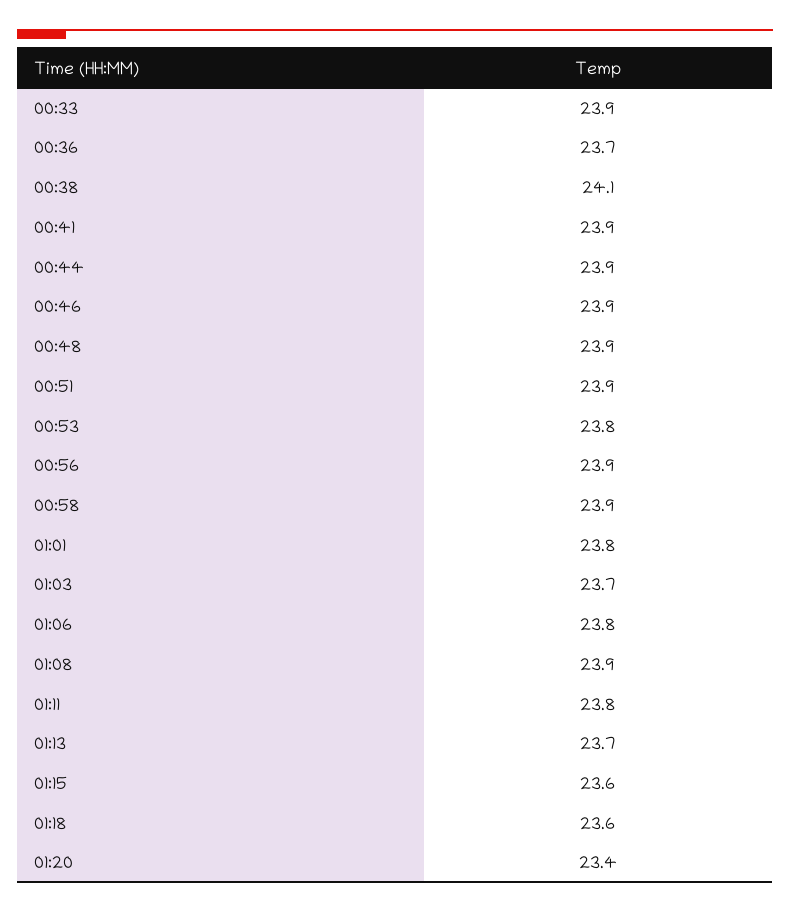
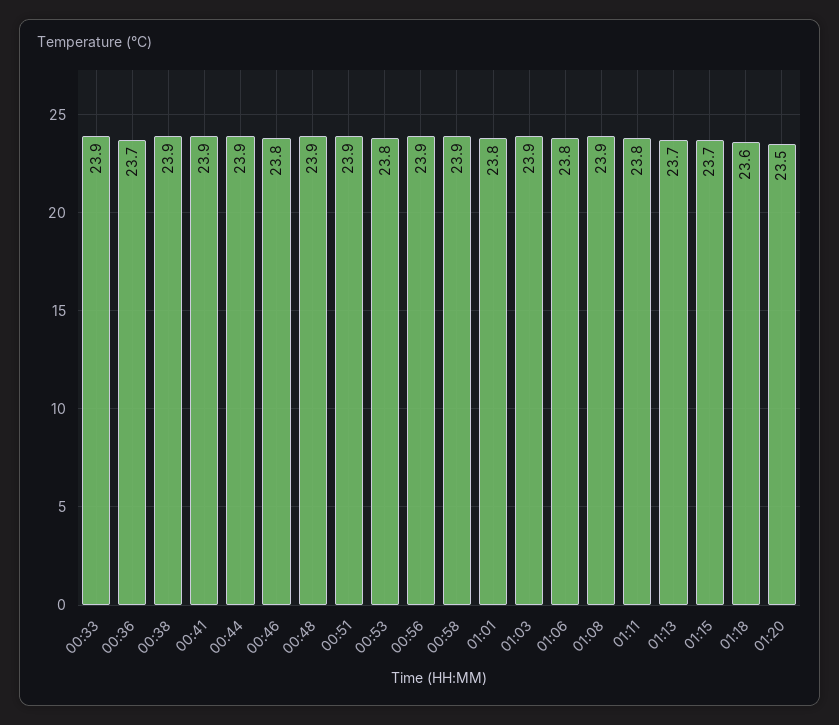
00:38: 24.1 -> 23.9
00:46: 23.9 -> 23.8
01:03: 23.7 -> 23.9
01:15: 23.6 -> 23.7
01:20: 23.4 -> 23.5

